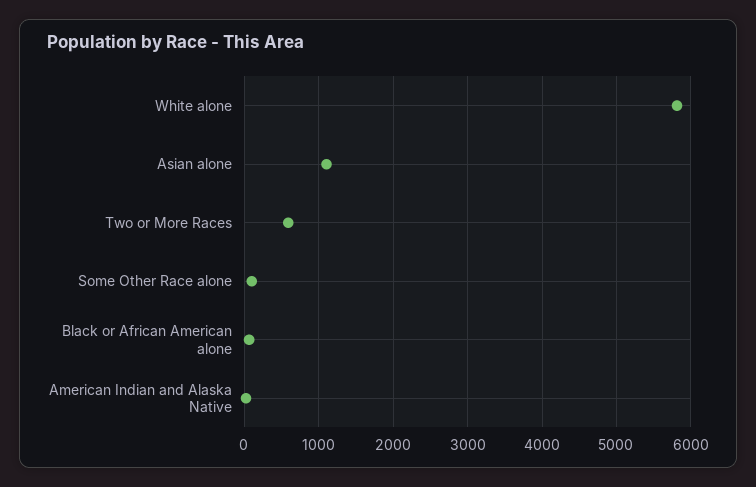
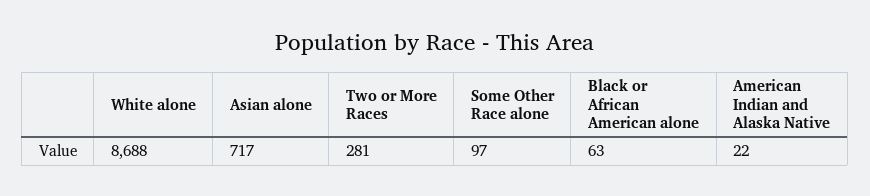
White alone: 5800 -> 8688
Asian alone: 1100 -> 717
Two or More Races: 600 -> 281

